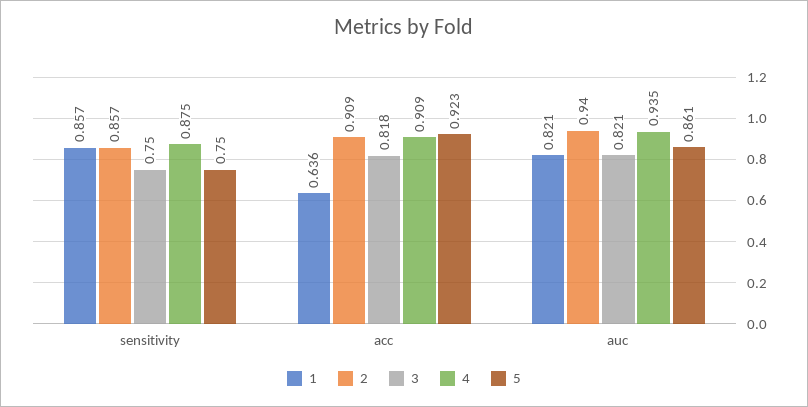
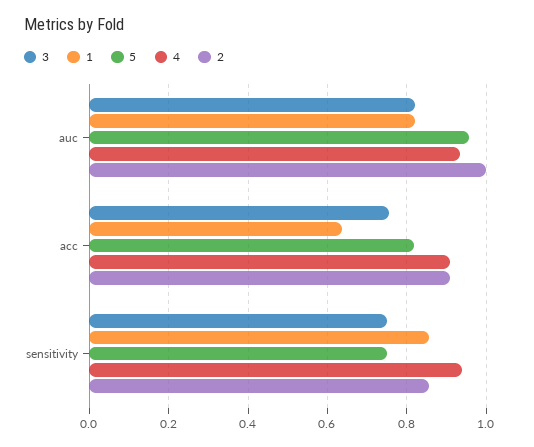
4, sensitivity: 0.875 -> 0.94
3, acc: 0.818 -> 0.76
5, acc: 0.923 -> 0.82
2, auc: 0.94 -> 1
5, auc: 0.861 -> 0.96

